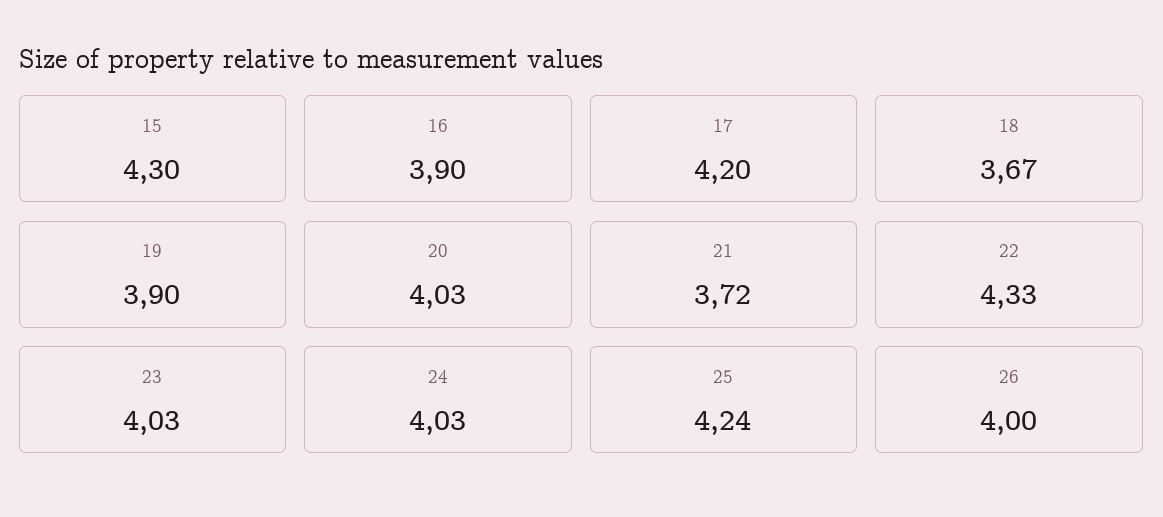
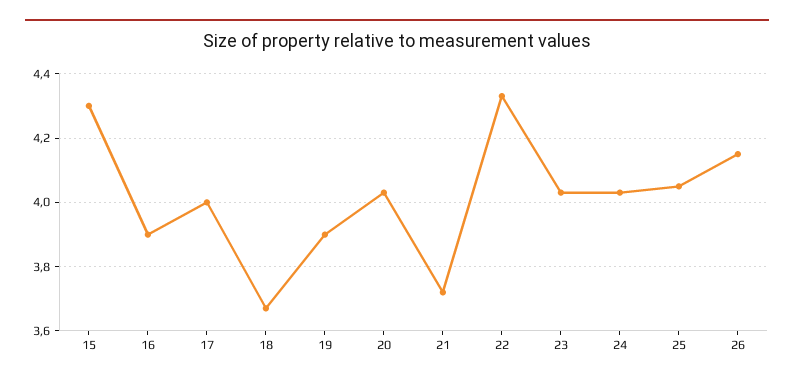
17: 4.2 -> 4
25: 4.24 -> 4.05
26: 4 -> 4.15

